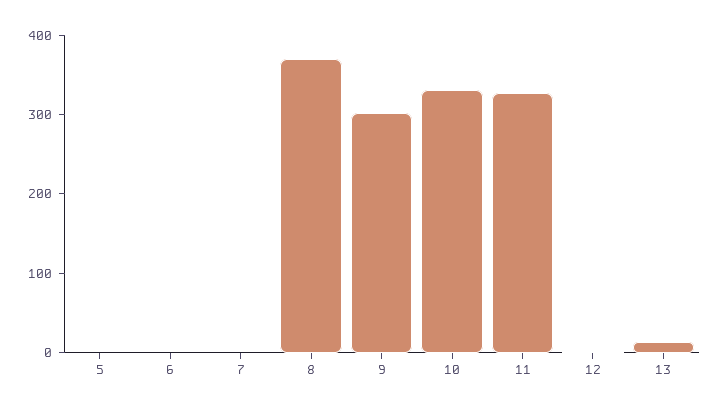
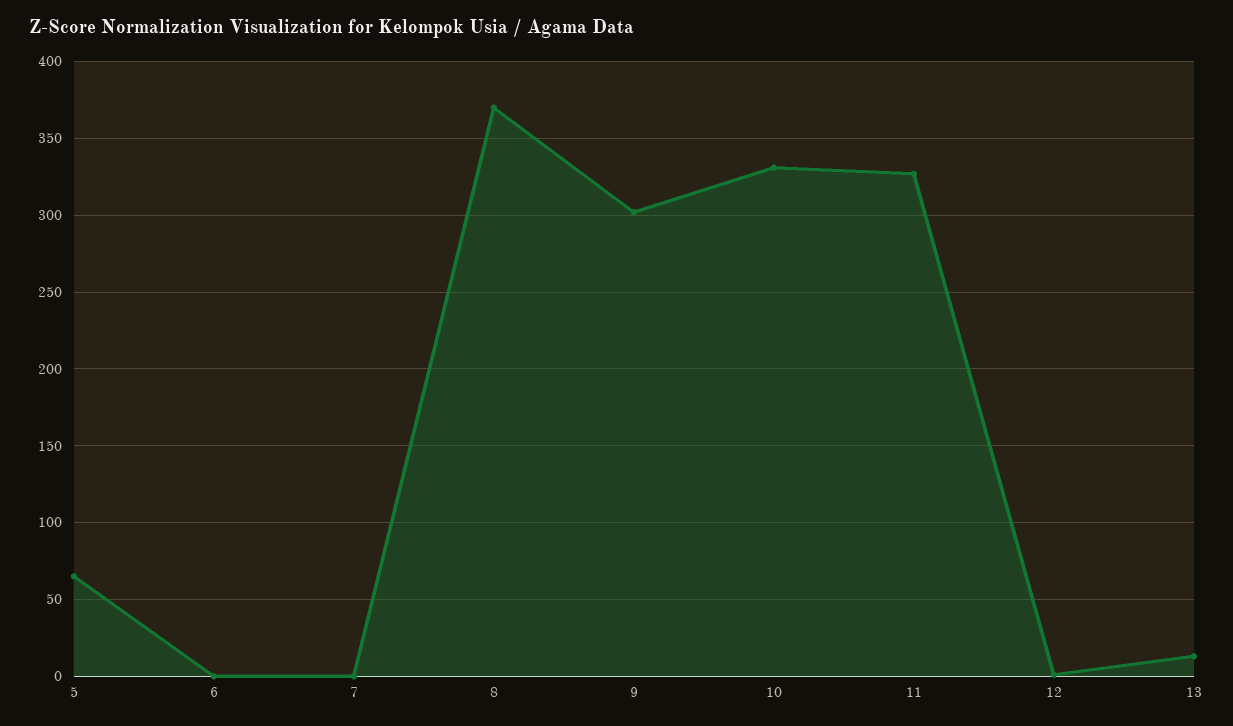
5: 0 -> 65

